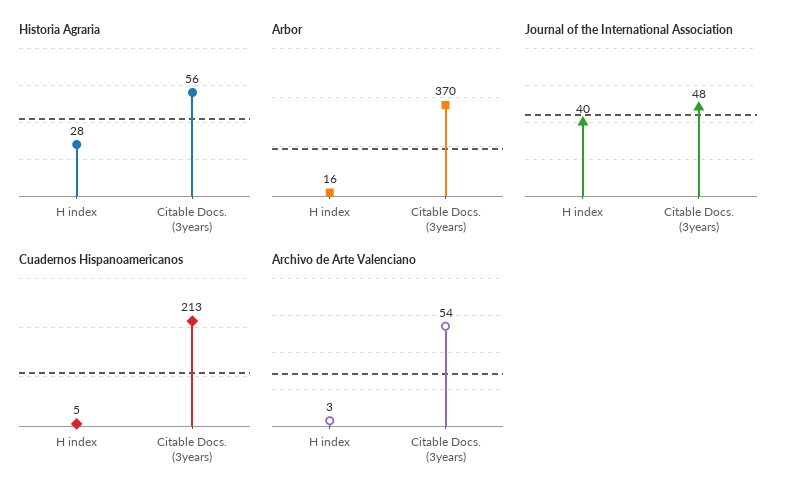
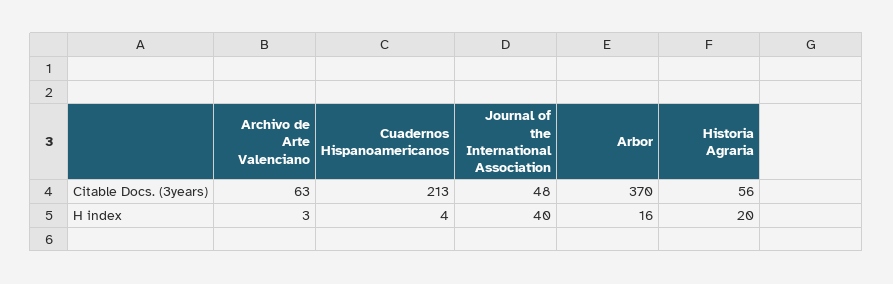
Historia Agraria, H index: 28 -> 20
Cuadernos Hispanoamericanos, H index: 5 -> 4
Archivo de Arte Valenciano, Citable Docs. (3years): 54 -> 63

